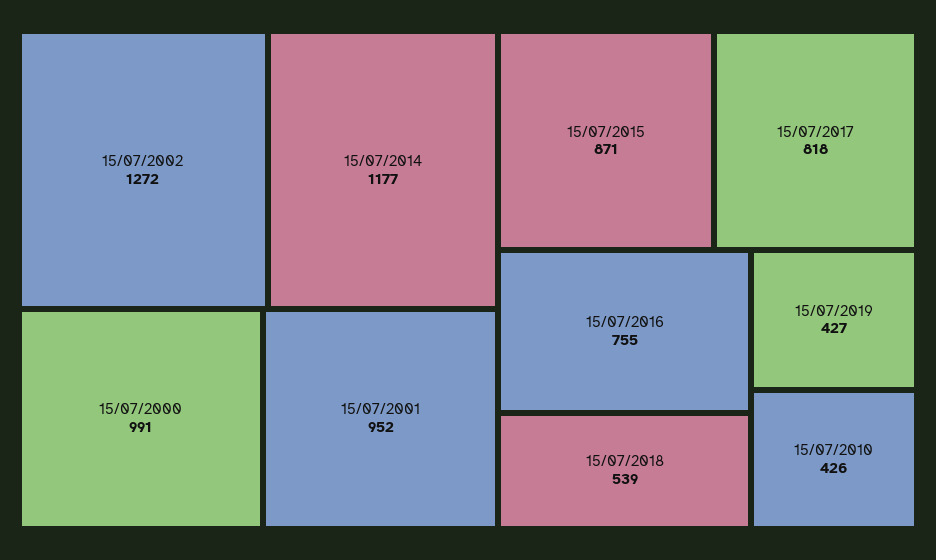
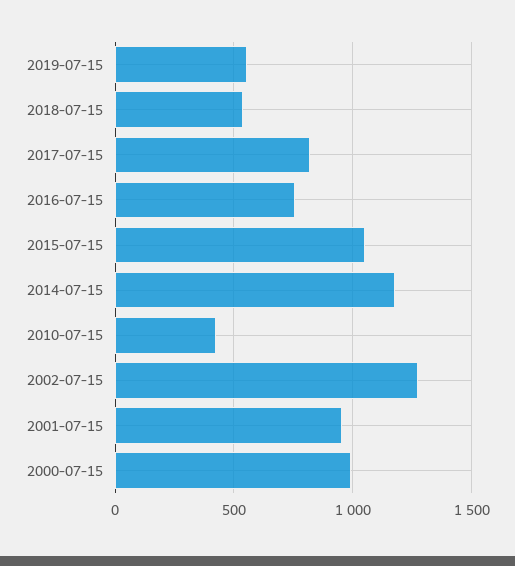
15/07/2015: 871 -> 1050
15/07/2019: 427 -> 550

